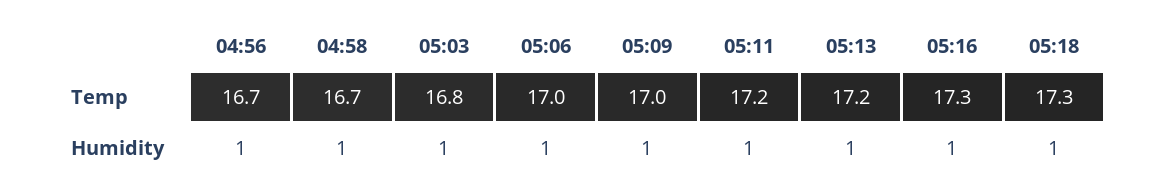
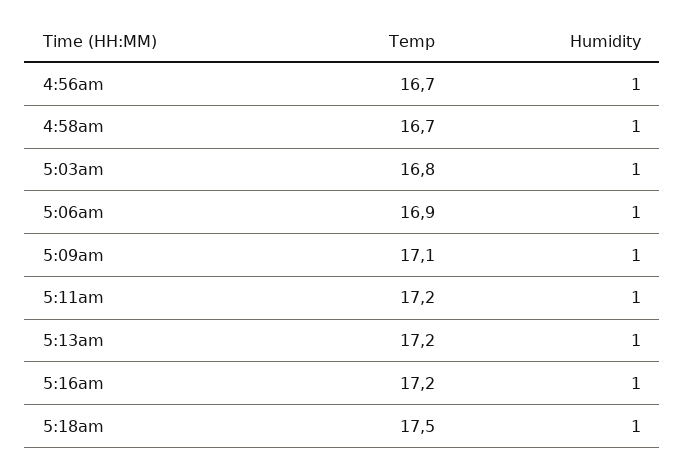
05:06, Temp: 17 -> 16.9
05:09, Temp: 17 -> 17.1
05:16, Temp: 17.3 -> 17.2
05:18, Temp: 17.3 -> 17.5

